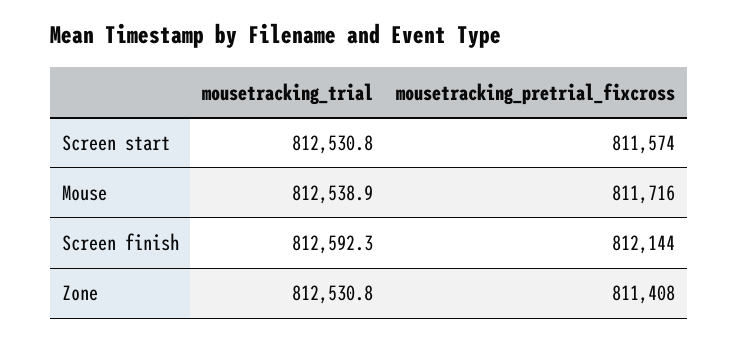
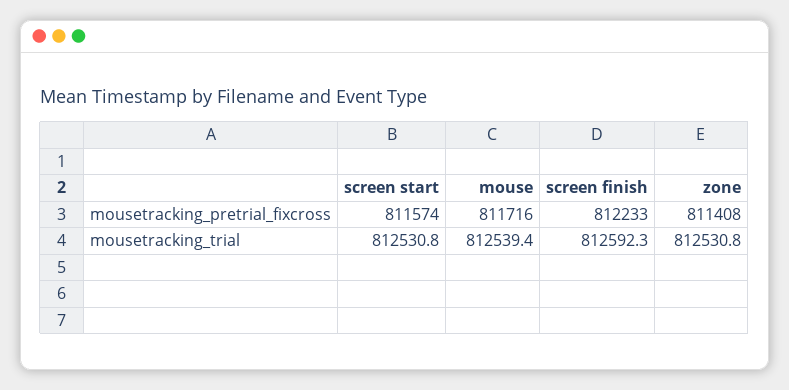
mousetracking_trial, Mouse: 812538.9 -> 812539.4
mousetracking_pretrial_fixcross, Screen finish: 812144 -> 812233

